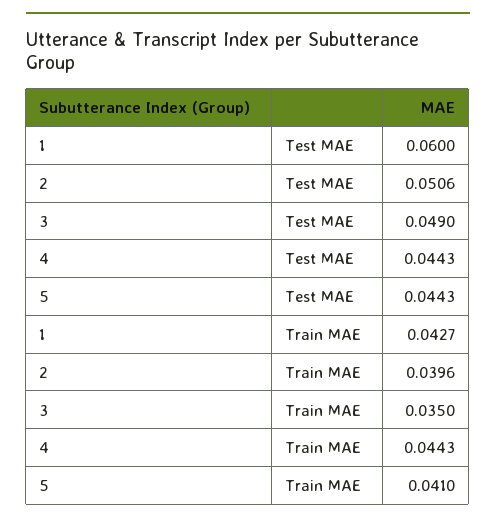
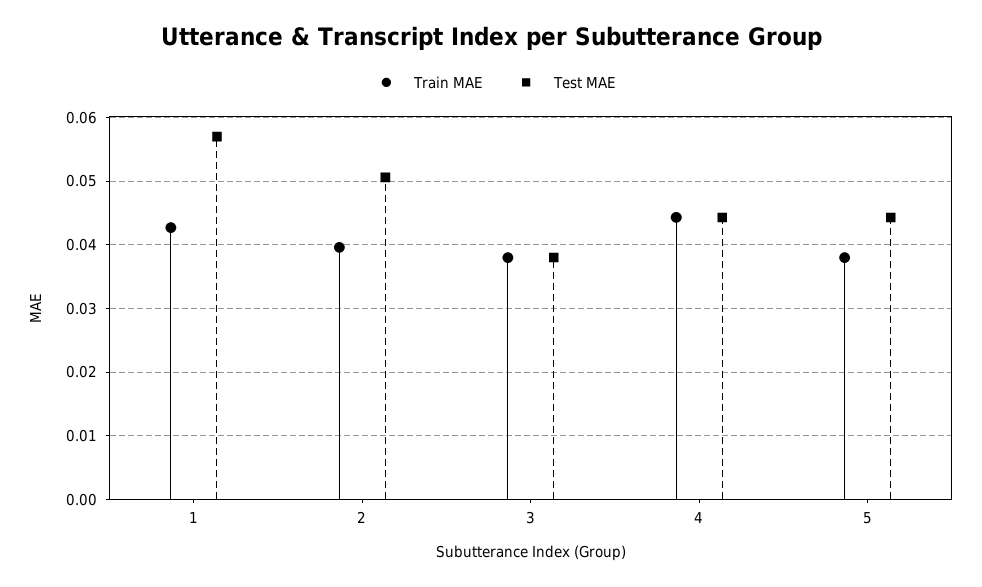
Test MAE, 1: 0.06 -> 0.057
Test MAE, 3: 0.049 -> 0.038
Train MAE, 3: 0.035 -> 0.038
Train MAE, 5: 0.041 -> 0.038

